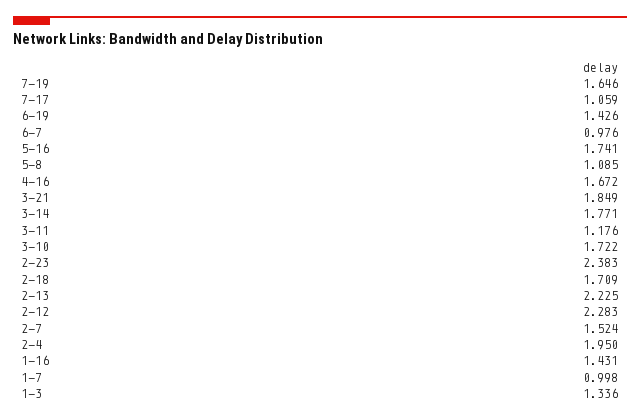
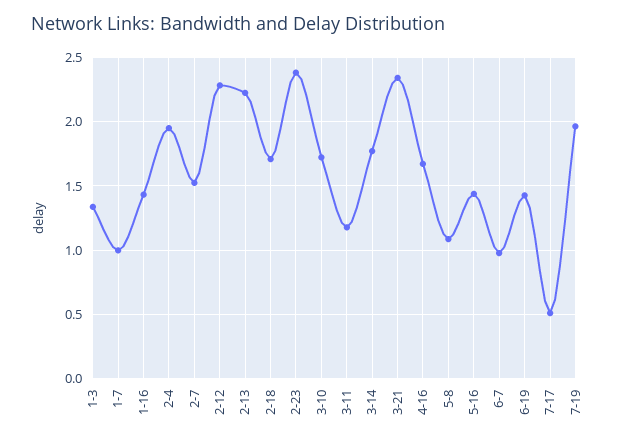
7-19: 1.646 -> 1.95
7-17: 1.059 -> 0.5
5-16: 1.741 -> 1.45
3-21: 1.849 -> 2.35

